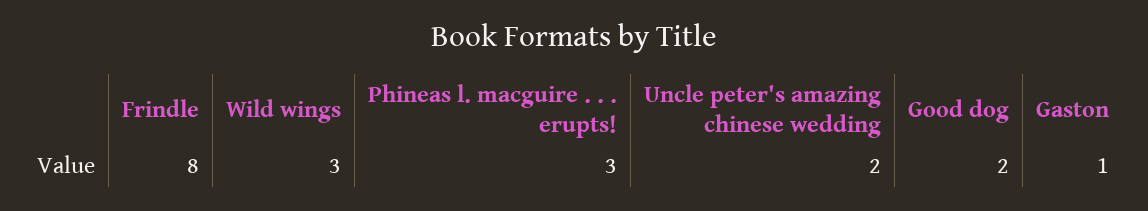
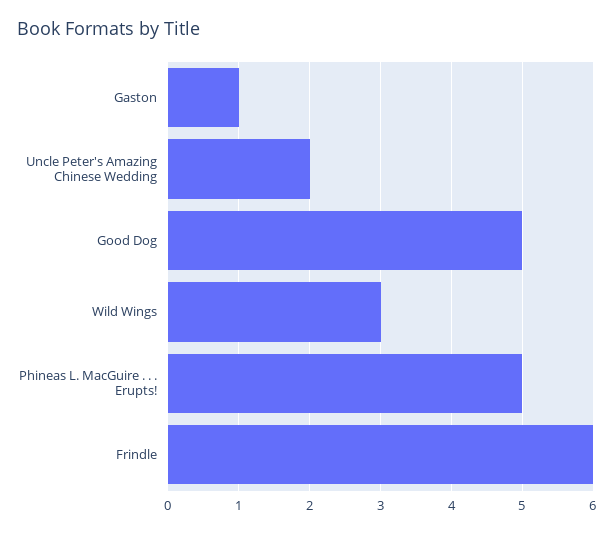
Frindle: 8 -> 6
Phineas l. macguire . . . erupts!: 3 -> 5
Good dog: 2 -> 5

